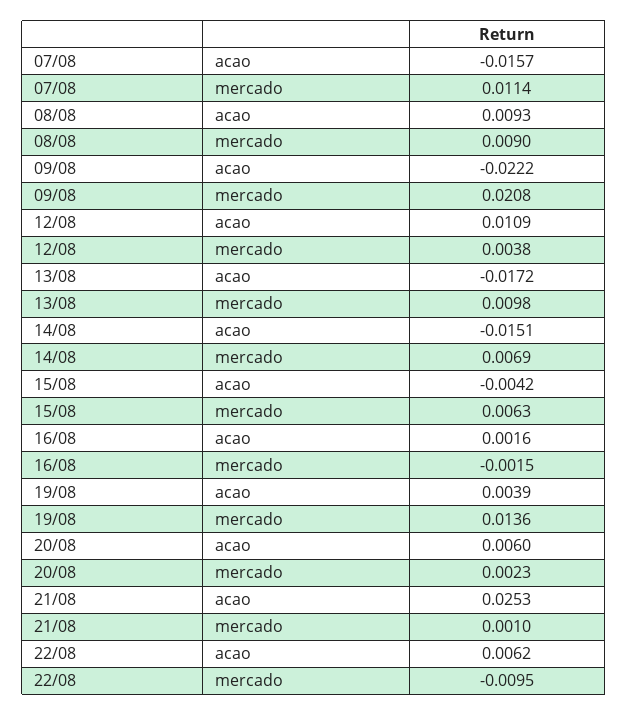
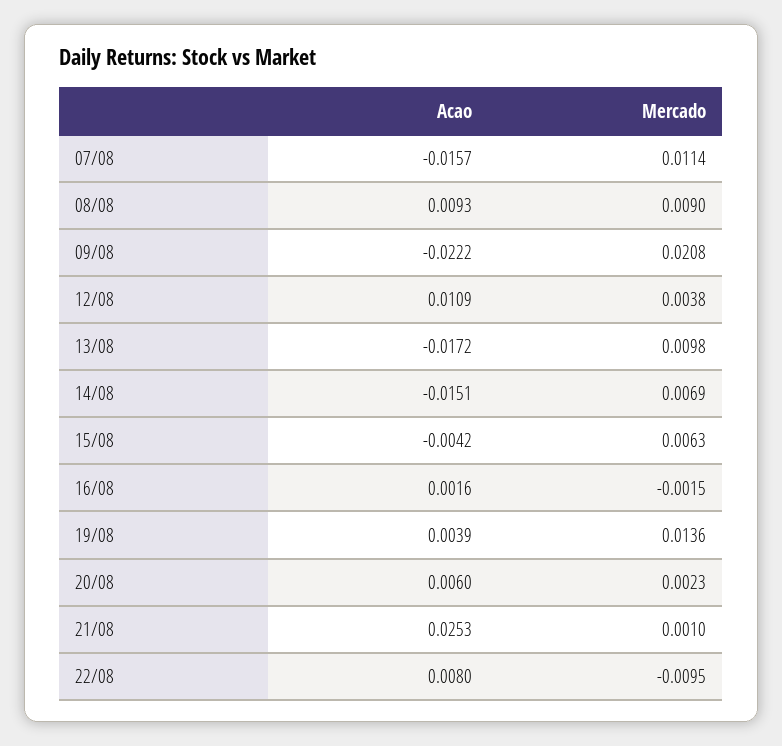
22/08, acao: 0.0062 -> 0.008

